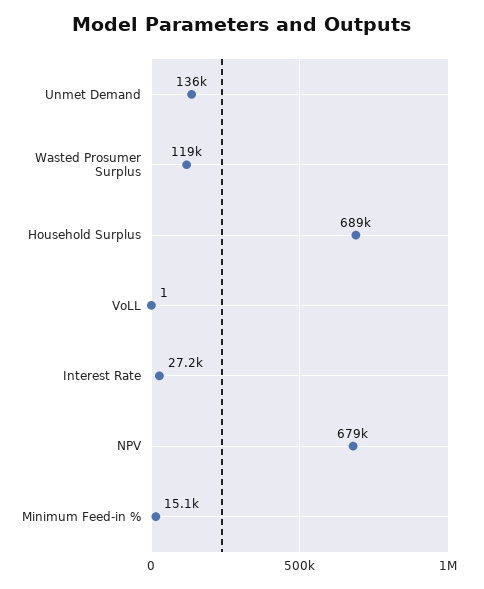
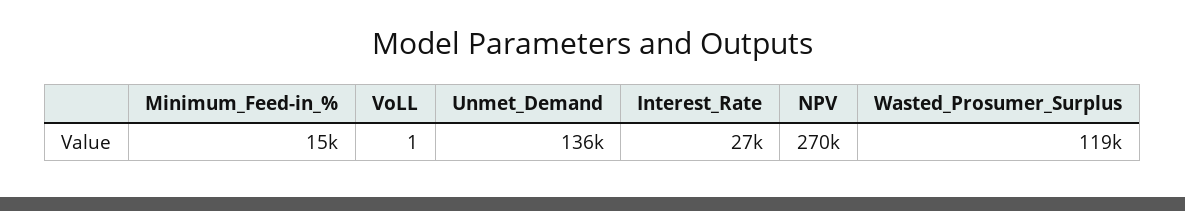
Household Surplus: 689000 -> none
NPV: 679000 -> 270000

